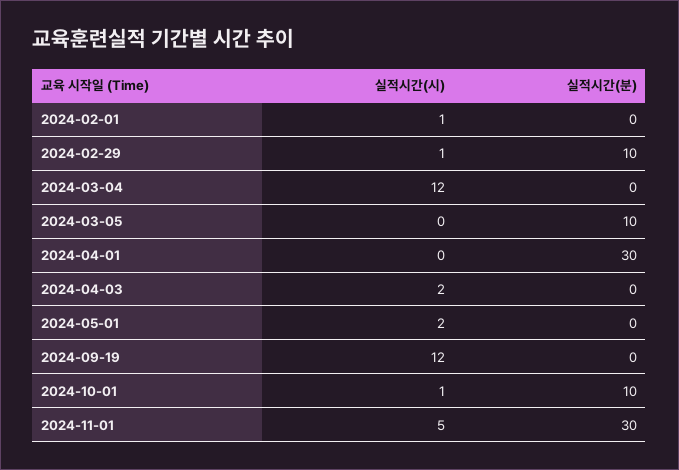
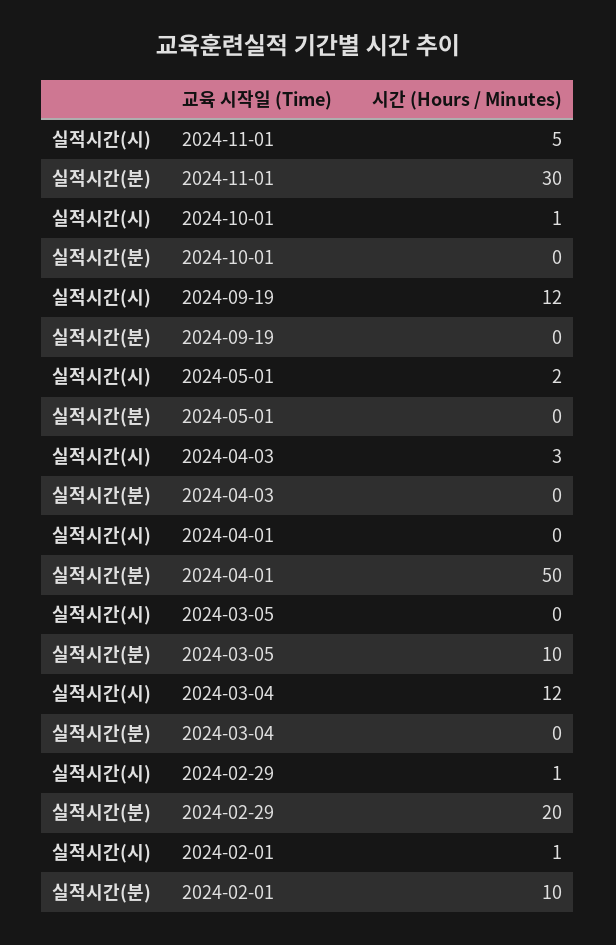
실적시간(분), 2024-02-01: 0 -> 10
실적시간(분), 2024-02-29: 10 -> 20
실적시간(분), 2024-04-01: 30 -> 50
실적시간(시), 2024-04-03: 2 -> 3
실적시간(분), 2024-10-01: 10 -> 0

